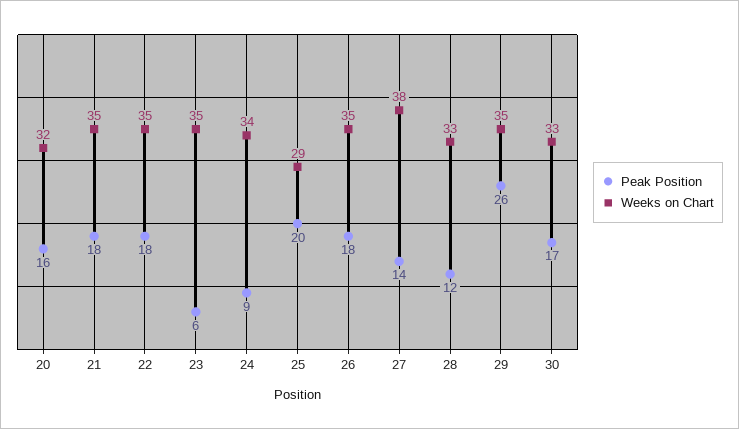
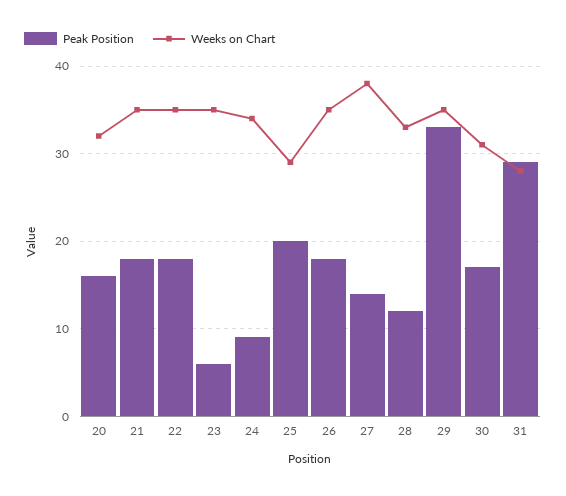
Peak Position, 29: 26 -> 33
Weeks on Chart, 30: 33 -> 31
Peak Position, 31: none -> 29
Weeks on Chart, 31: none -> 28

